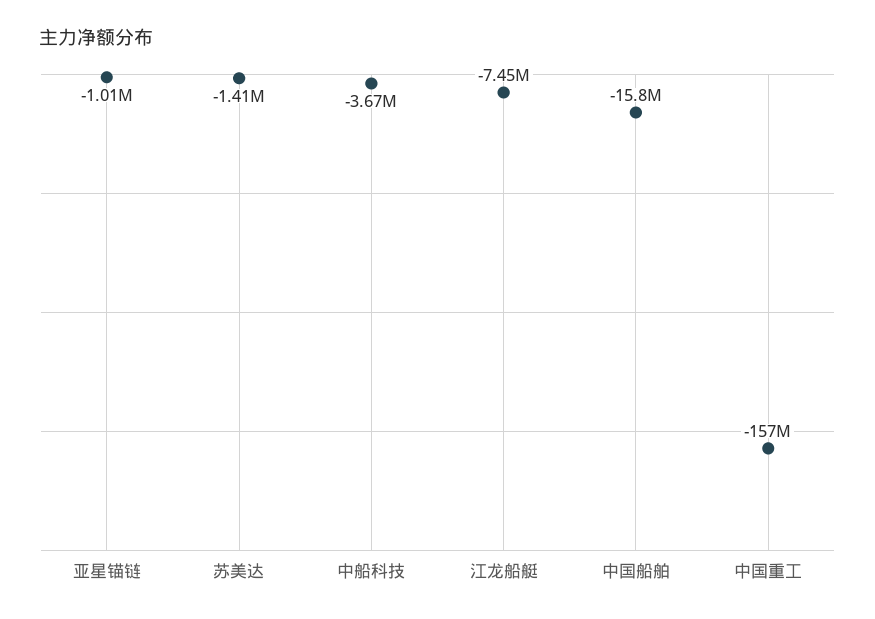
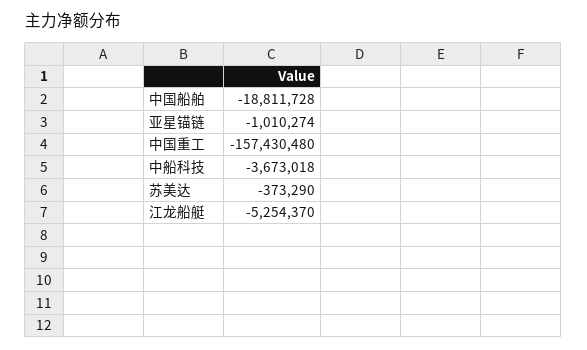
苏美达: -1410000 -> -373290
江龙船艇: -7450000 -> -5254370
中国船舶: -15800000 -> -18811728

